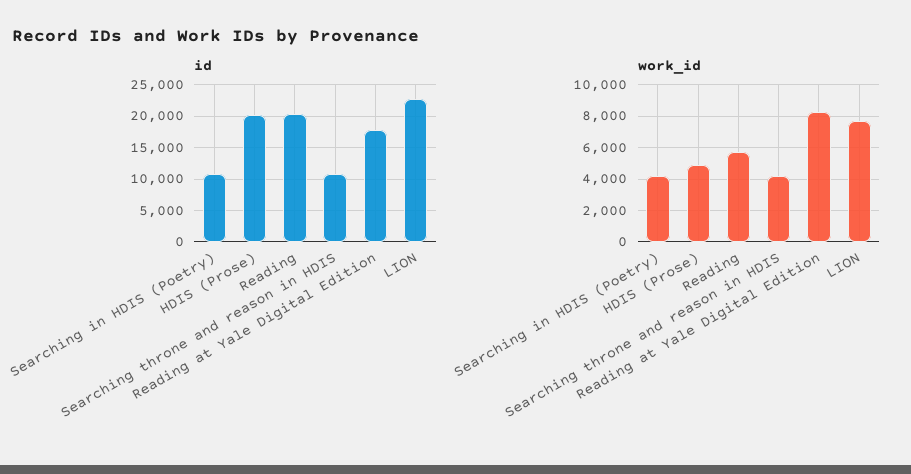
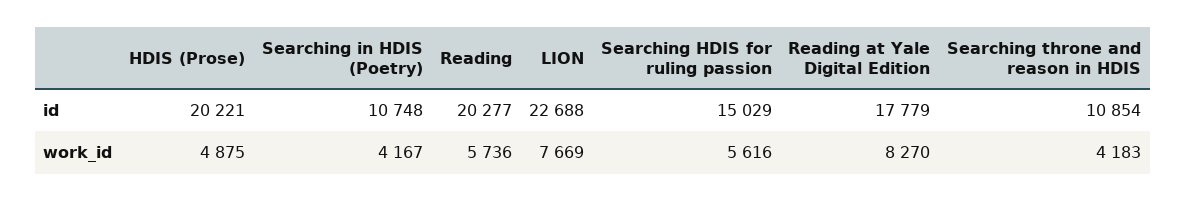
id, Searching HDIS for ruling passion: none -> 15029
work_id, Searching HDIS for ruling passion: none -> 5616

